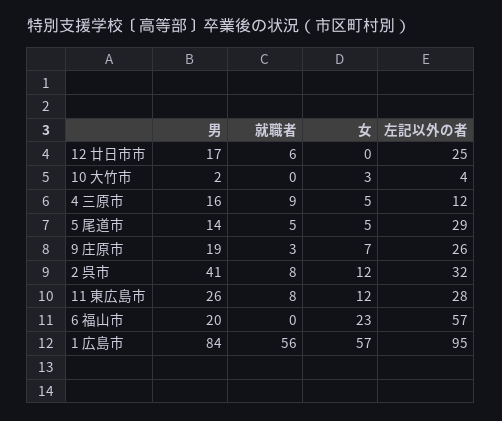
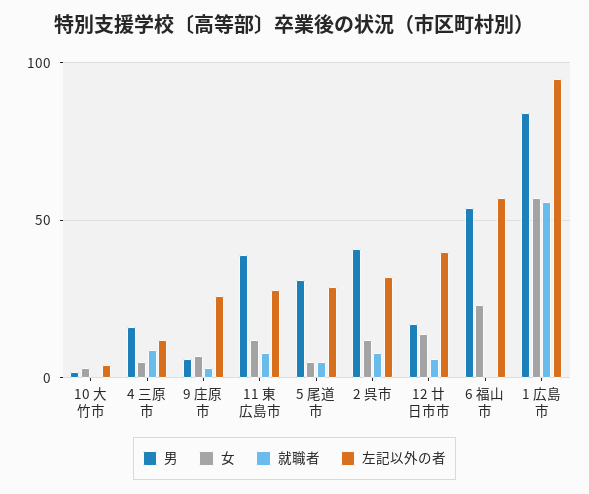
女, 12 廿日市市: 0 -> 15
左記以外の者, 12 廿日市市: 25 -> 40
男, 5 尾道市: 14 -> 30
男, 9 庄原市: 19 -> 5
男, 11 東広島市: 26 -> 40
男, 6 福山市: 20 -> 55

